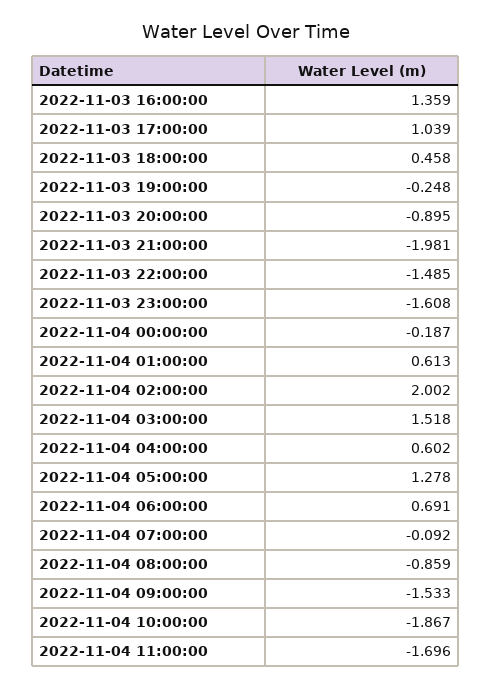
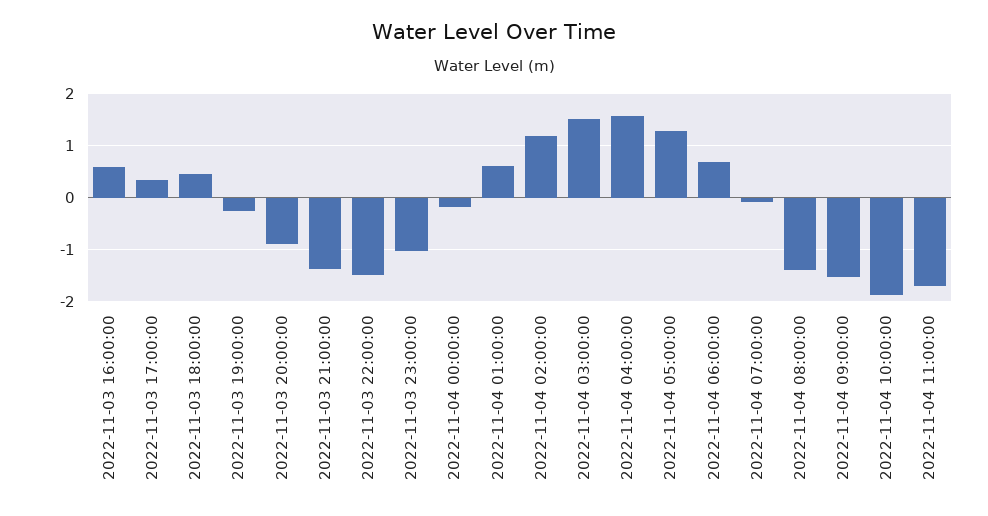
2022-11-03 16:00:00: 1.359 -> 0.6
2022-11-03 17:00:00: 1.039 -> 0.4
2022-11-03 21:00:00: -1.981 -> -1.4
2022-11-03 23:00:00: -1.608 -> -1
2022-11-04 02:00:00: 2.002 -> 1.2
2022-11-04 04:00:00: 0.602 -> 1.6
2022-11-04 08:00:00: -0.859 -> -1.4

